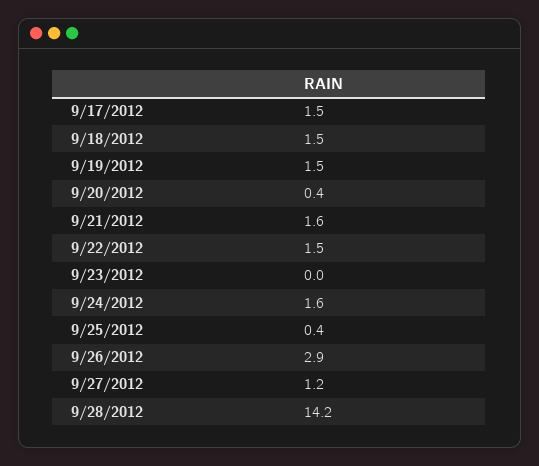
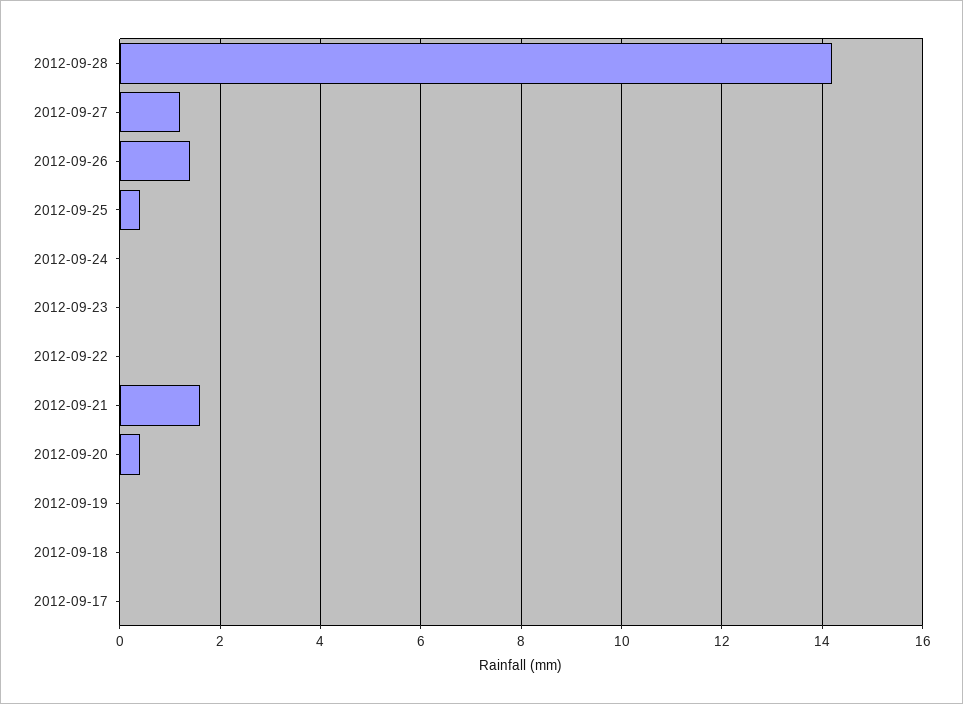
9/17/2012: 1.5 -> 0
9/18/2012: 1.5 -> 0
9/19/2012: 1.5 -> 0
9/22/2012: 1.5 -> 0
9/24/2012: 1.6 -> 0
9/26/2012: 2.9 -> 1.5

